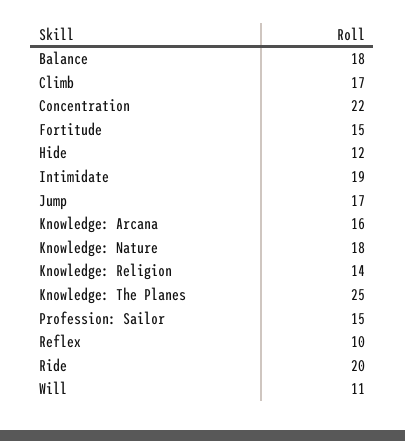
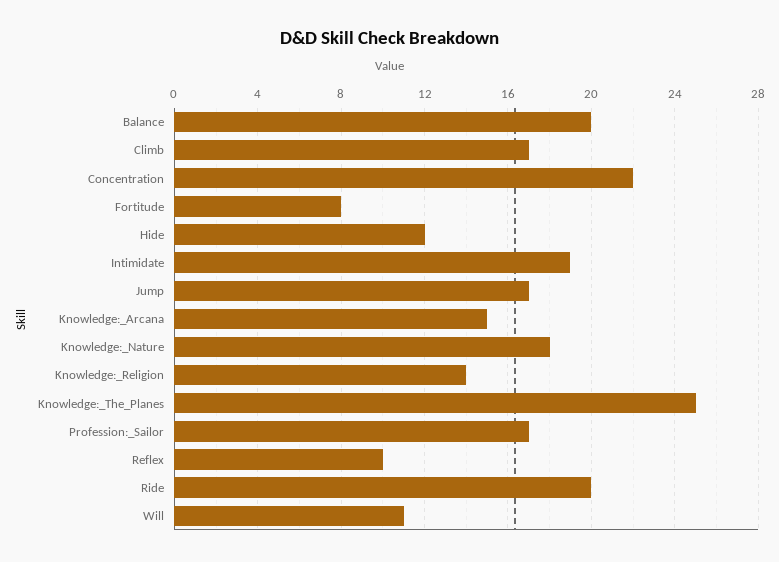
Balance: 18 -> 20
Fortitude: 15 -> 8
Knowledge: Arcana: 16 -> 15
Profession: Sailor: 15 -> 17

